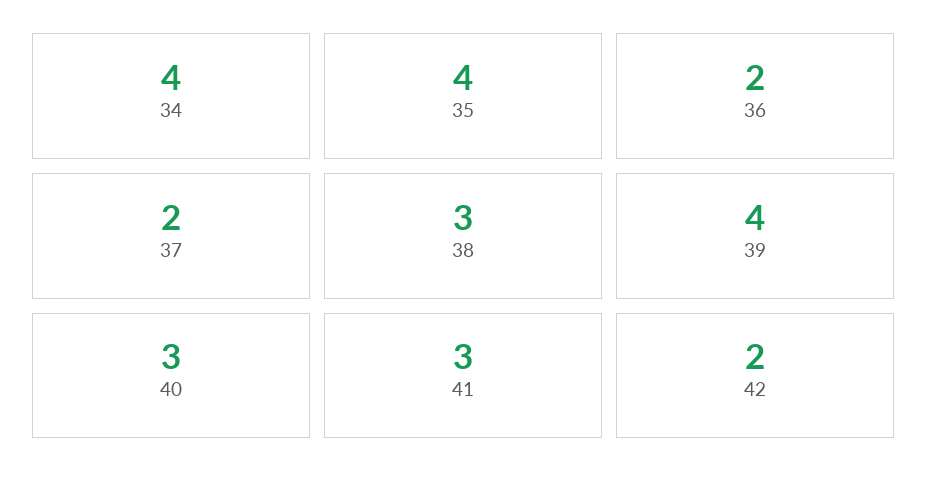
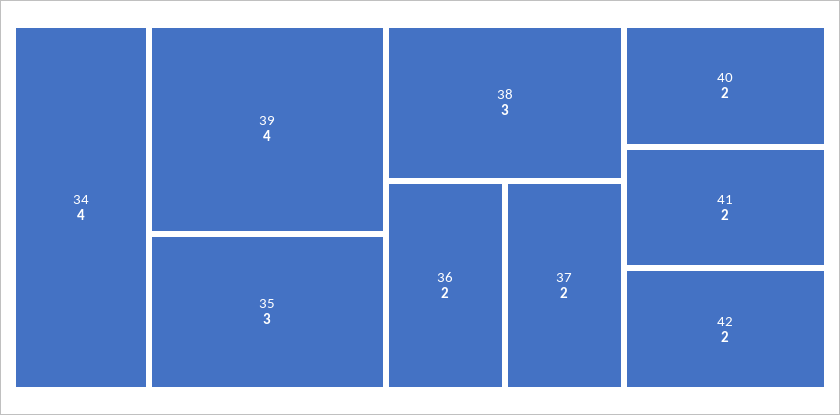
35: 4 -> 3
40: 3 -> 2
41: 3 -> 2

